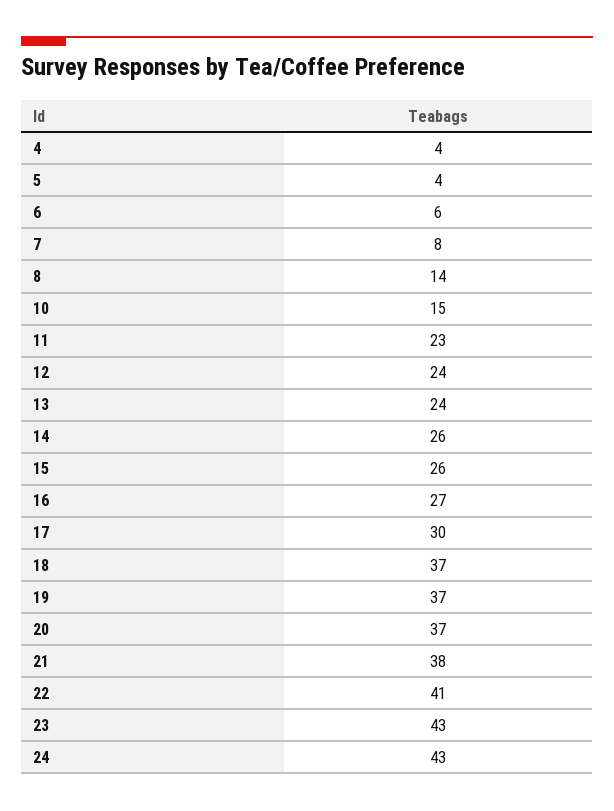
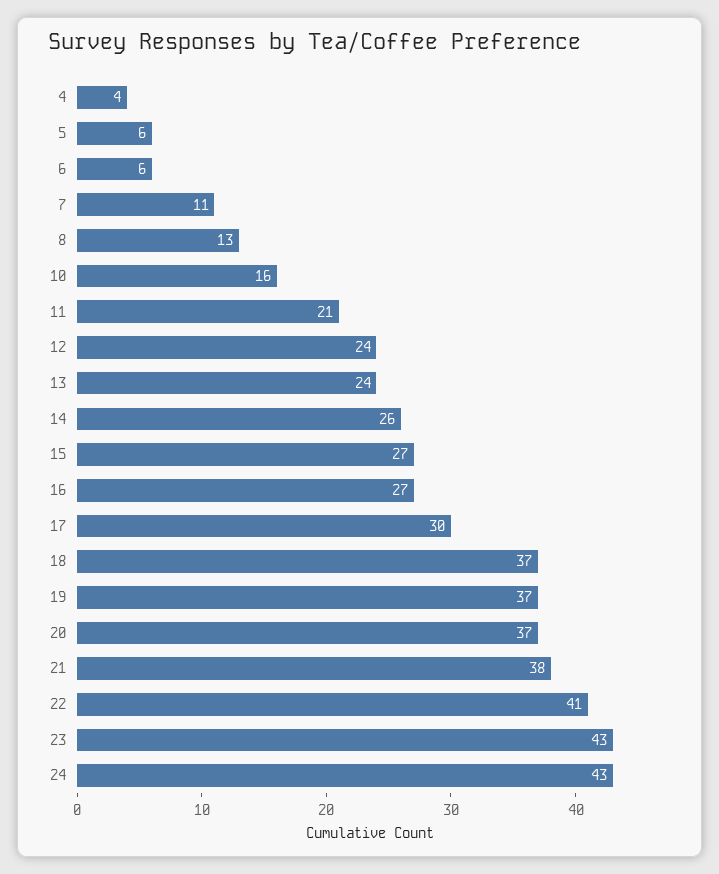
5: 4 -> 6
7: 8 -> 11
8: 14 -> 13
10: 15 -> 16
11: 23 -> 21
15: 26 -> 27

